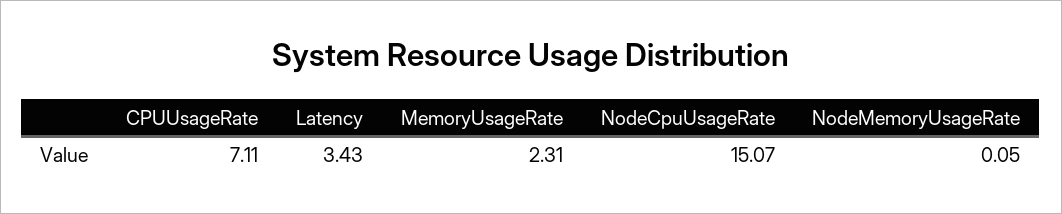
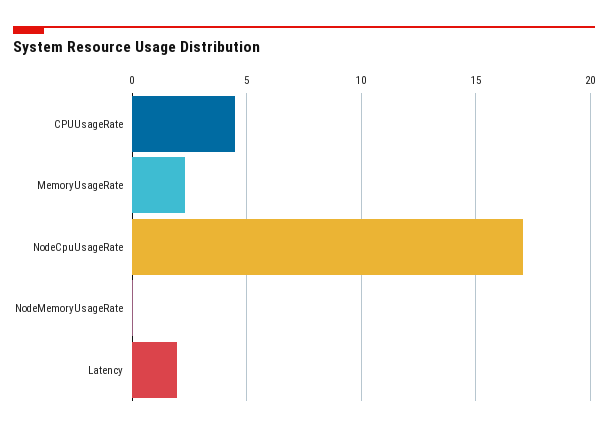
CPUUsageRate: 7.11 -> 4.5
Latency: 3.43 -> 2
NodeCpuUsageRate: 15.07 -> 17

